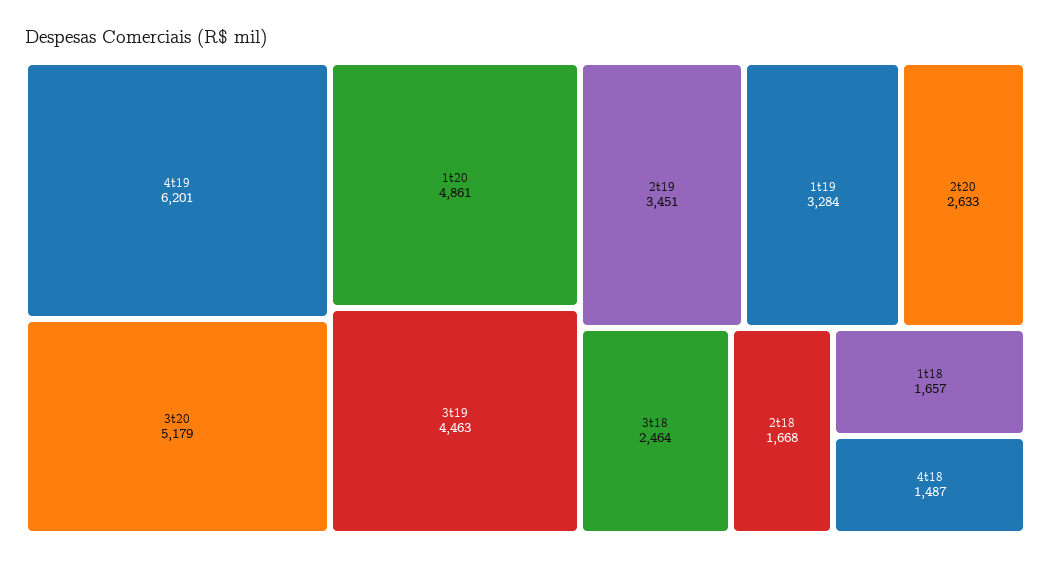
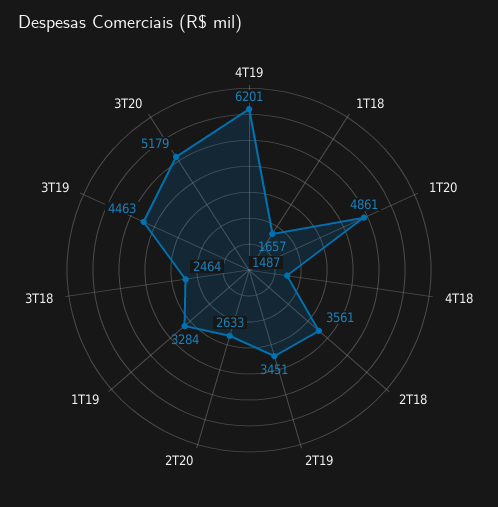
2t18: 1668 -> 3561

